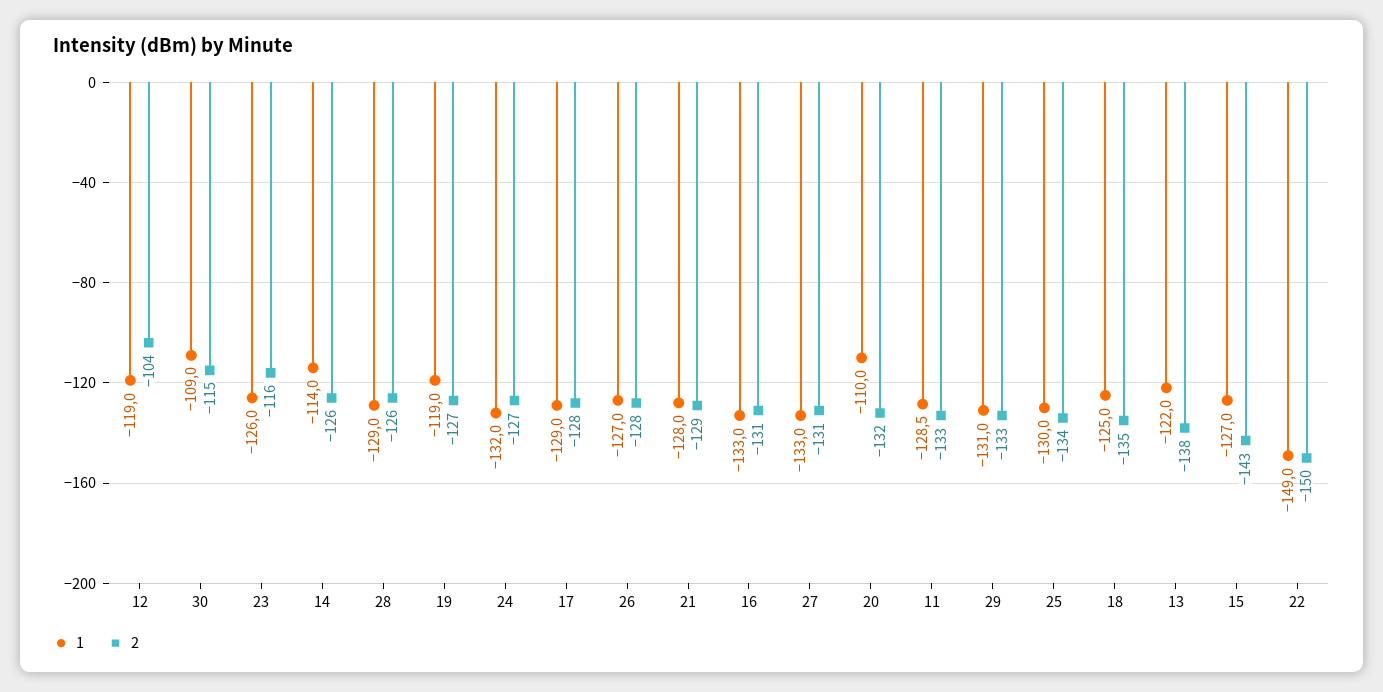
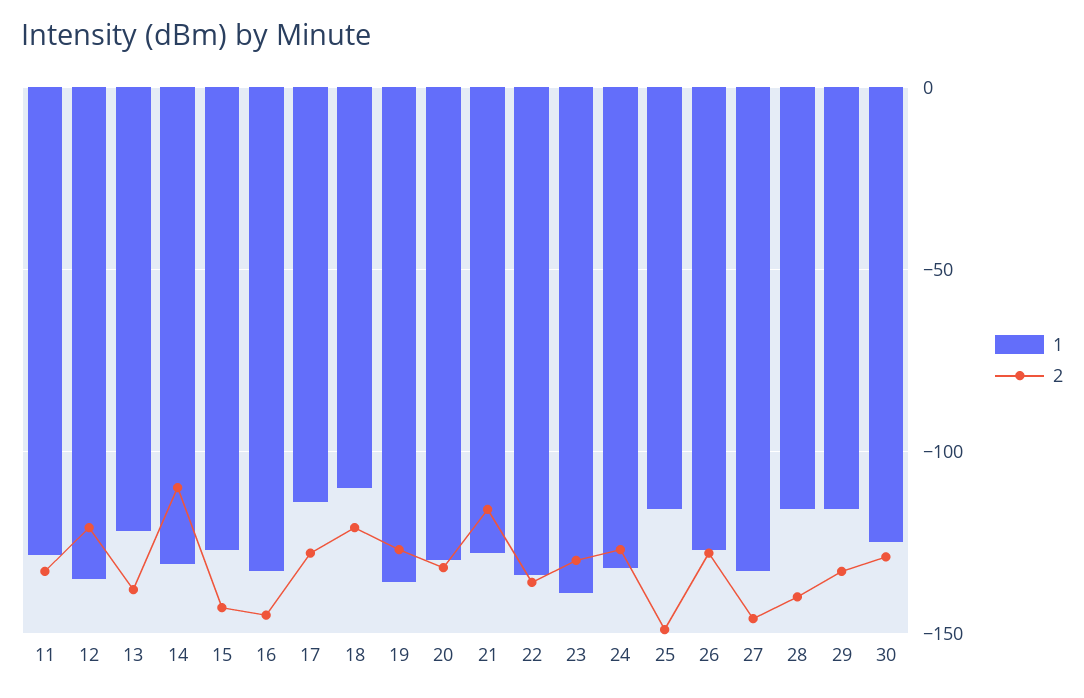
1, 12: -119 -> -135
2, 12: -104 -> -120
1, 30: -109 -> -125
2, 30: -115 -> -130
1, 23: -126 -> -140
2, 23: -116 -> -130
1, 14: -114 -> -130
2, 14: -126 -> -110
1, 28: -129 -> -115
2, 28: -126 -> -140
1, 19: -119 -> -135
1, 17: -129 -> -115
2, 21: -129 -> -115
2, 16: -131 -> -145
2, 27: -131 -> -145
1, 20: -110 -> -130
1, 29: -131 -> -115
1, 25: -130 -> -115
2, 25: -134 -> -150
1, 18: -125 -> -110
2, 18: -135 -> -120
1, 22: -149 -> -135
2, 22: -150 -> -135

